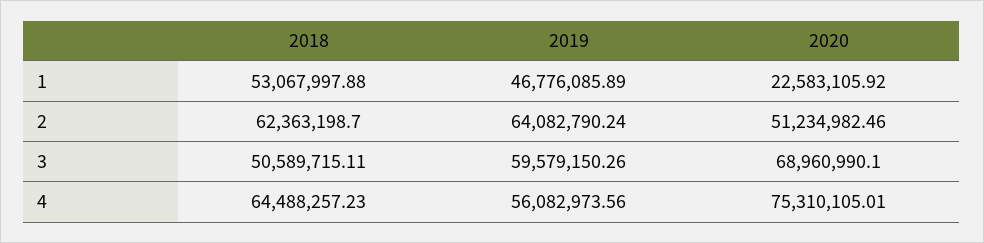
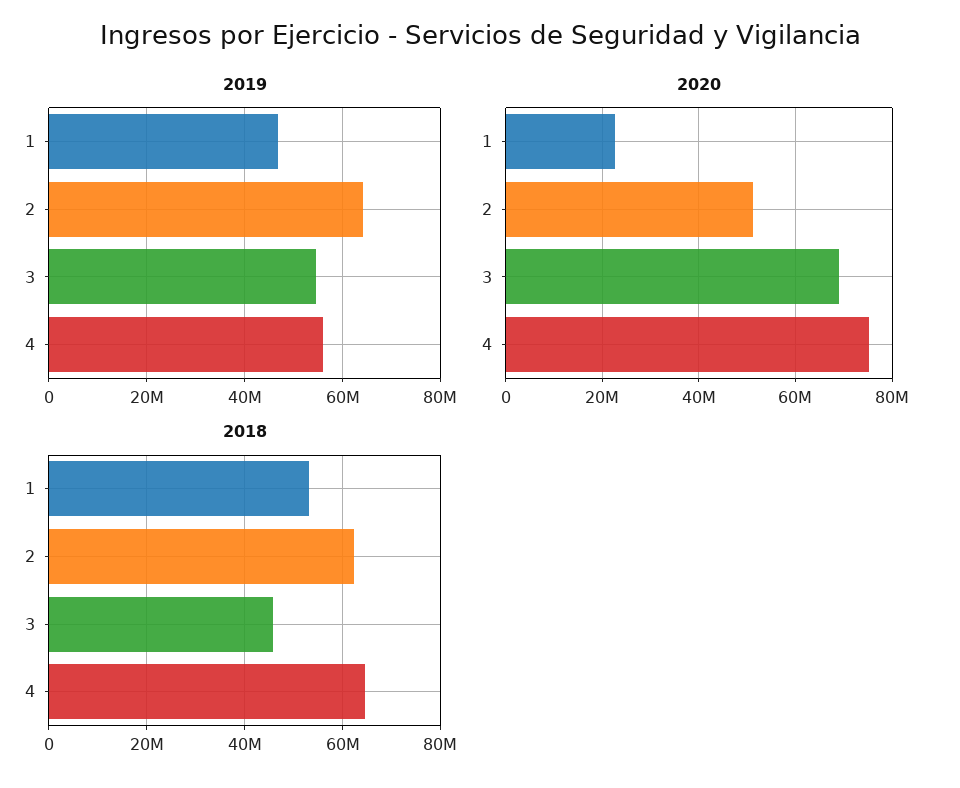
2018, 3: 50589715.11 -> 46000000
2019, 3: 59579150.26 -> 54000000

